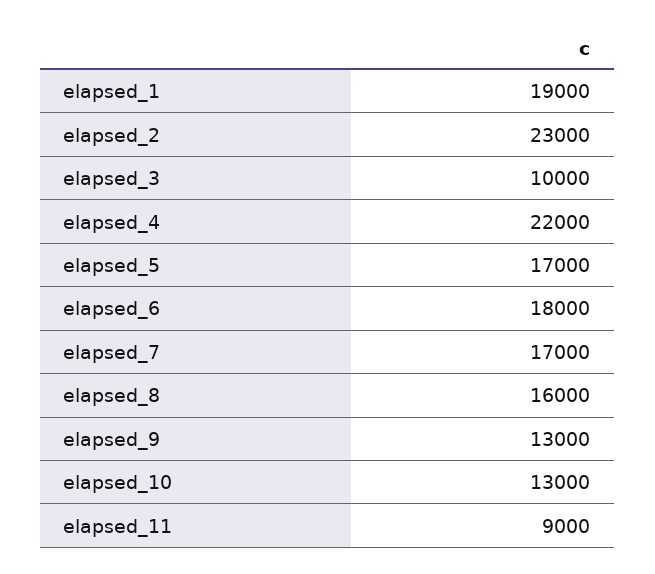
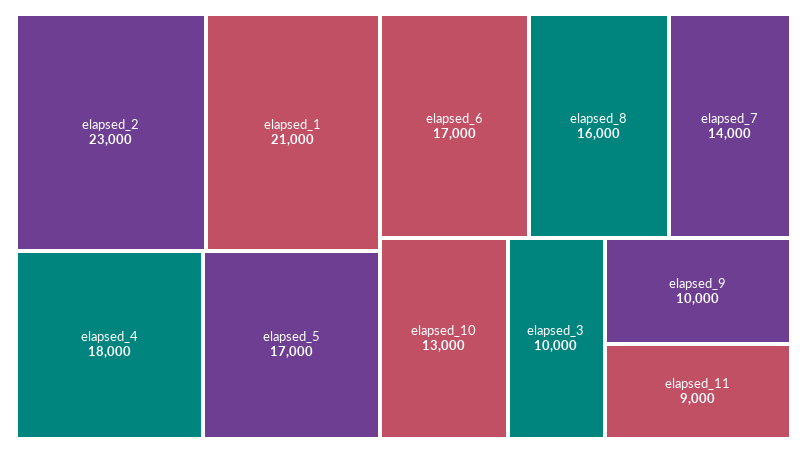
elapsed_1: 19000 -> 21000
elapsed_4: 22000 -> 18000
elapsed_6: 18000 -> 17000
elapsed_7: 17000 -> 14000
elapsed_9: 13000 -> 10000

